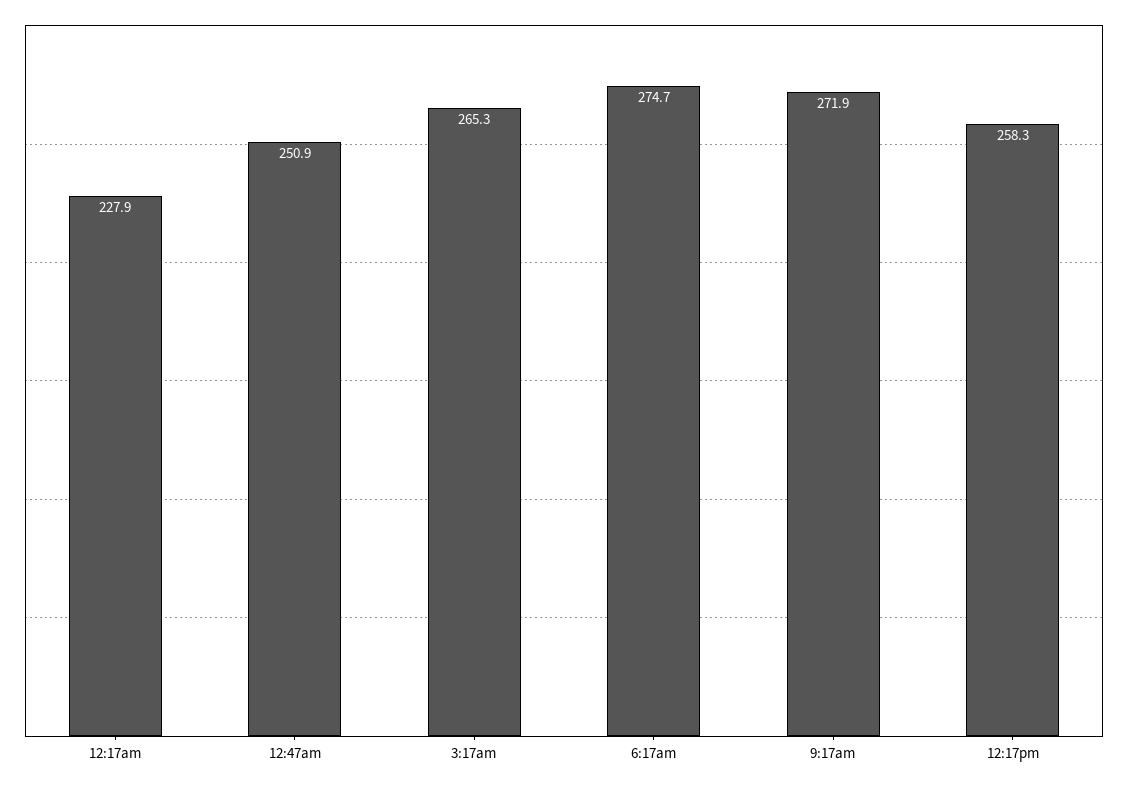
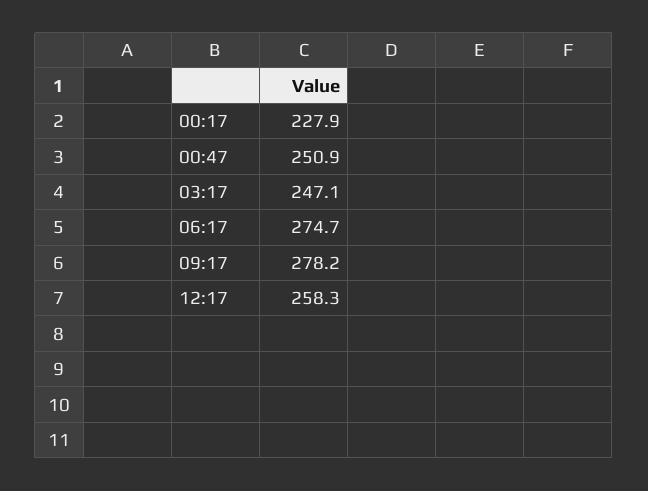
3:17am: 265.3 -> 247.1
9:17am: 271.9 -> 278.2

